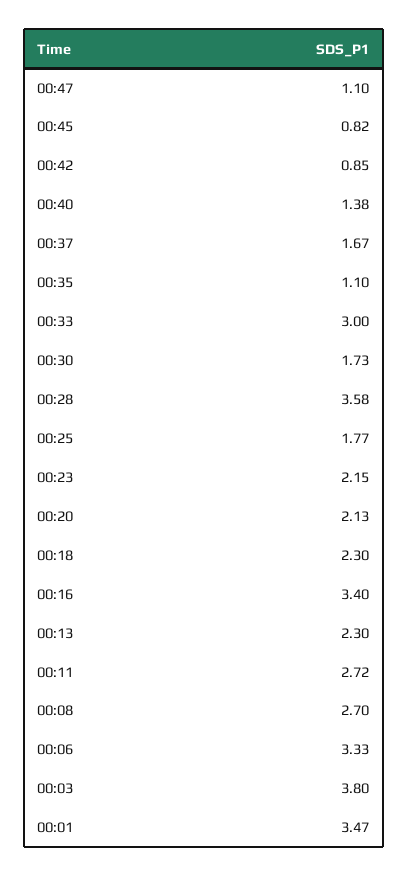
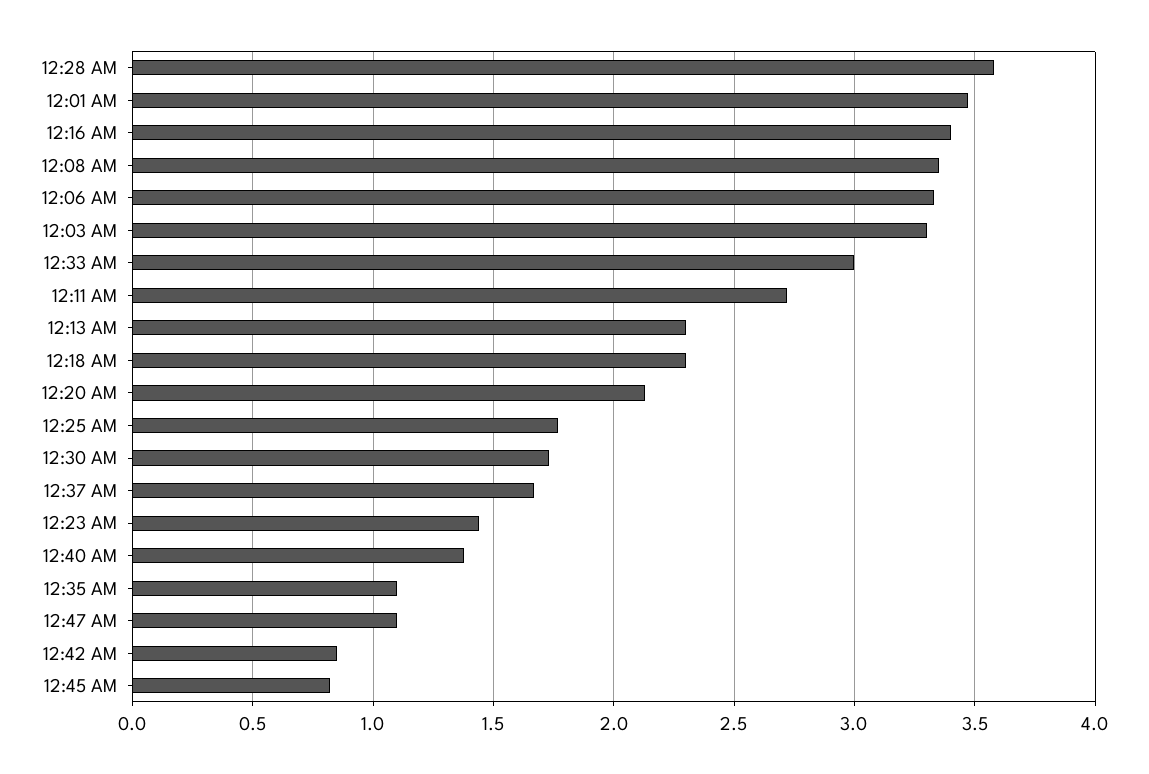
00:23: 2.15 -> 1.45
00:08: 2.7 -> 3.35
00:03: 3.8 -> 3.3

